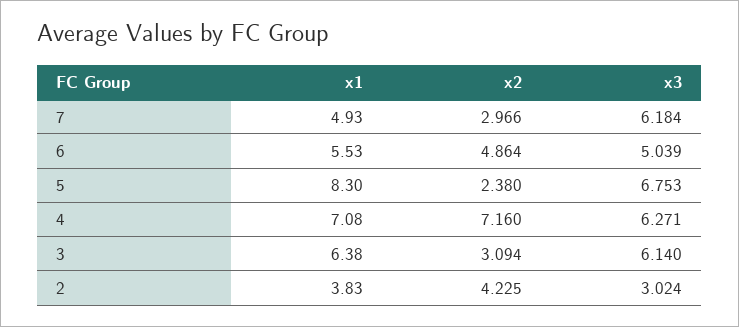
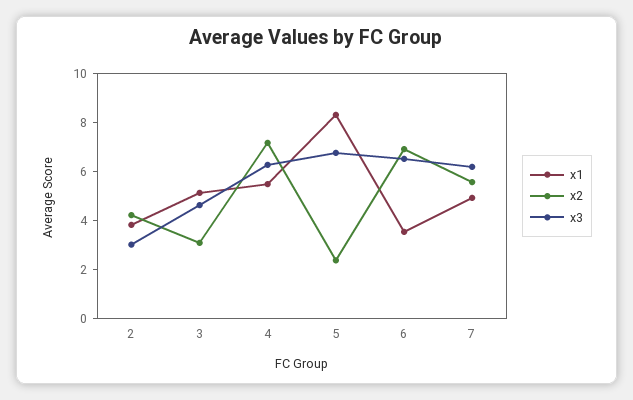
x2, 7: 2.966 -> 5.5
x1, 6: 5.53 -> 3.5
x2, 6: 4.864 -> 7
x3, 6: 5.039 -> 6.5
x1, 4: 7.08 -> 5.5
x1, 3: 6.38 -> 5
x3, 3: 6.14 -> 4.5

